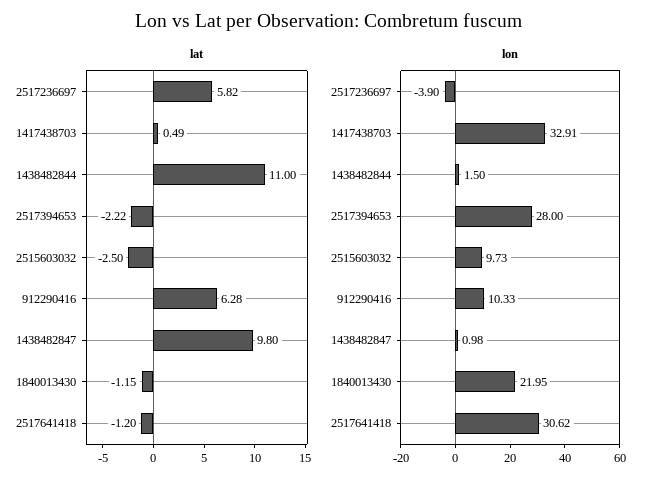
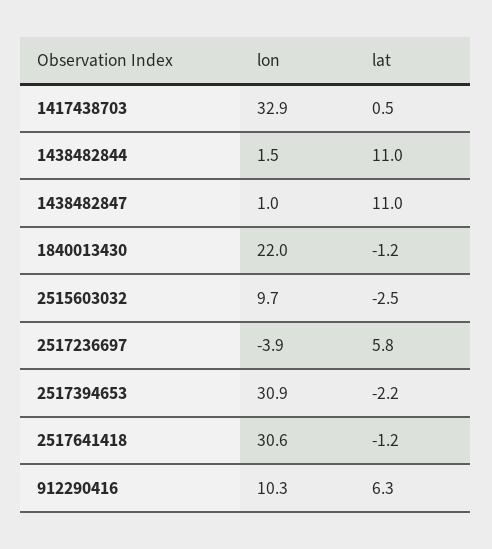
lat, 1438482847: 9.8 -> 11
lon, 2517394653: 28 -> 30.9

